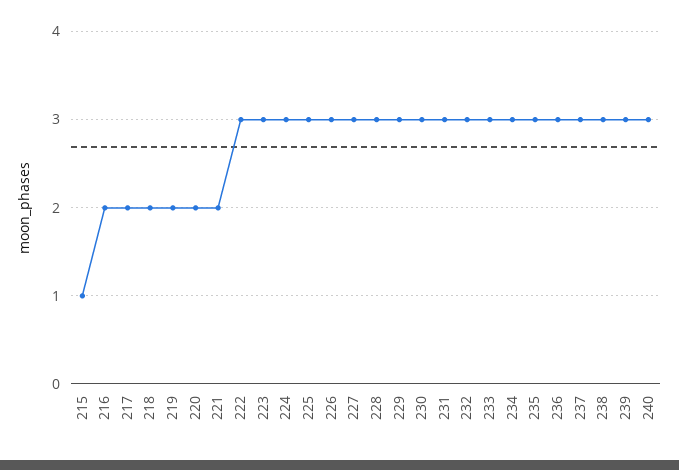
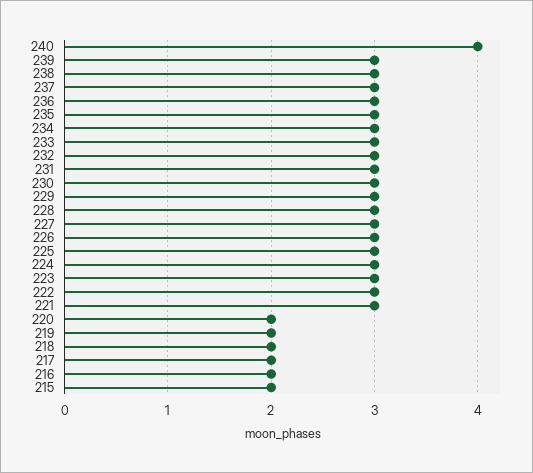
215: 1 -> 2
221: 2 -> 3
240: 3 -> 4

